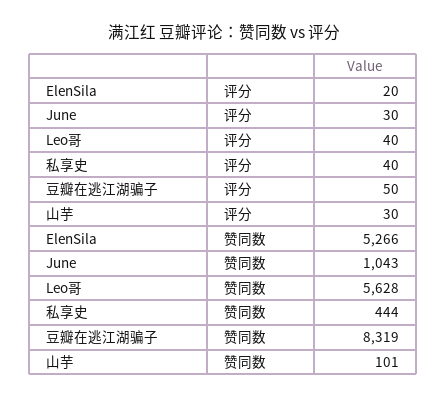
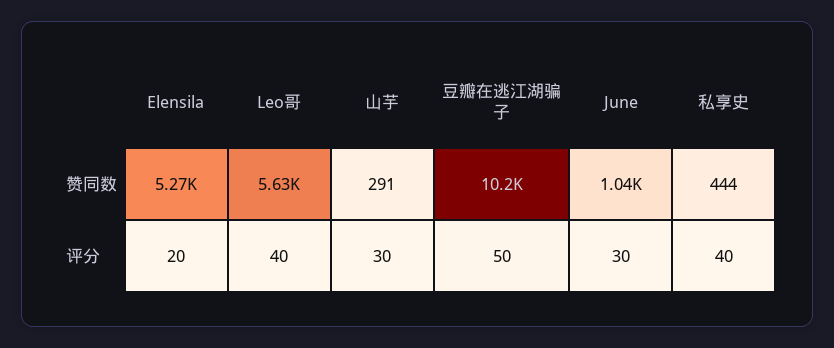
豆瓣在逃江湖骗子, 赞同数: 8319 -> 10200
山芋, 赞同数: 101 -> 291

